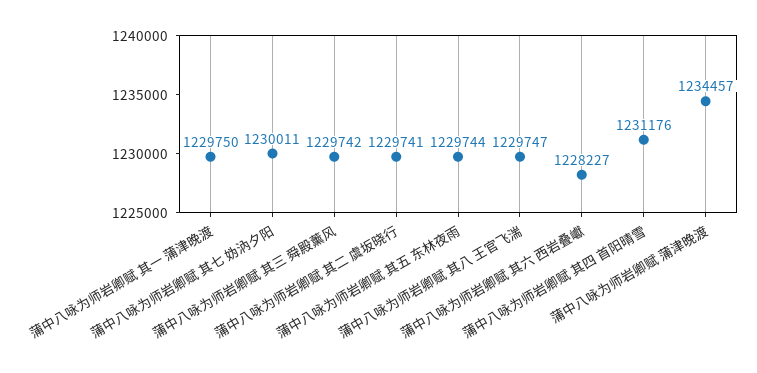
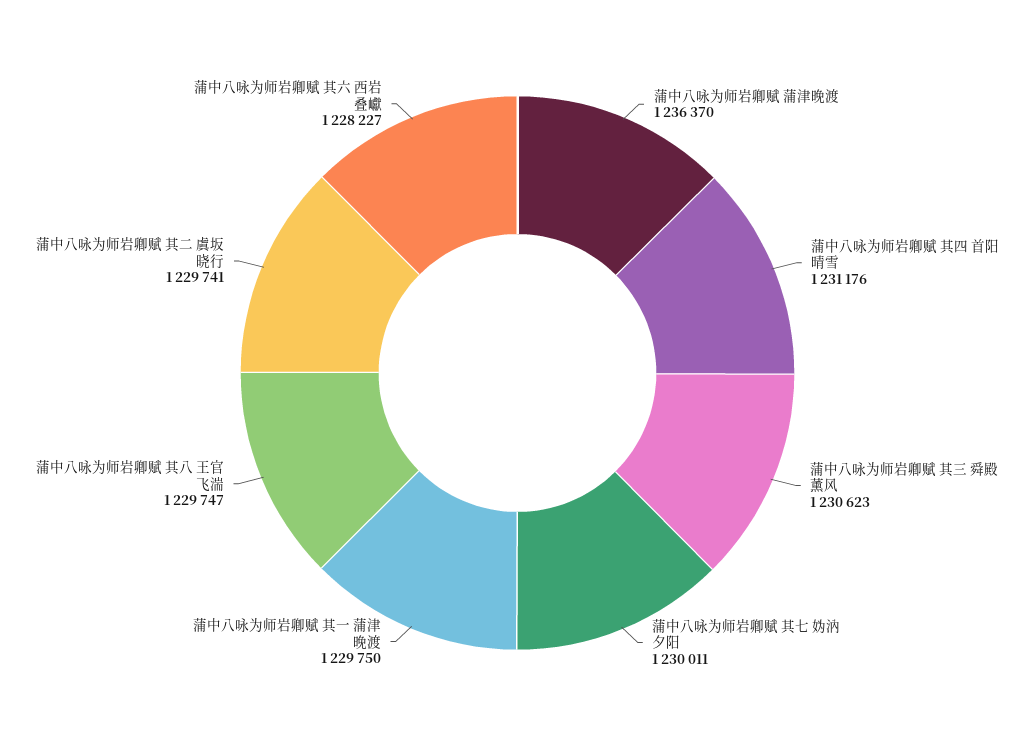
蒲中八咏为师岩卿赋 其三 舜殿薰风: 1229742 -> 1230623
蒲中八咏为师岩卿赋 其五 东林夜雨: 1229744 -> none
蒲中八咏为师岩卿赋 蒲津晚渡: 1234457 -> 1236370

